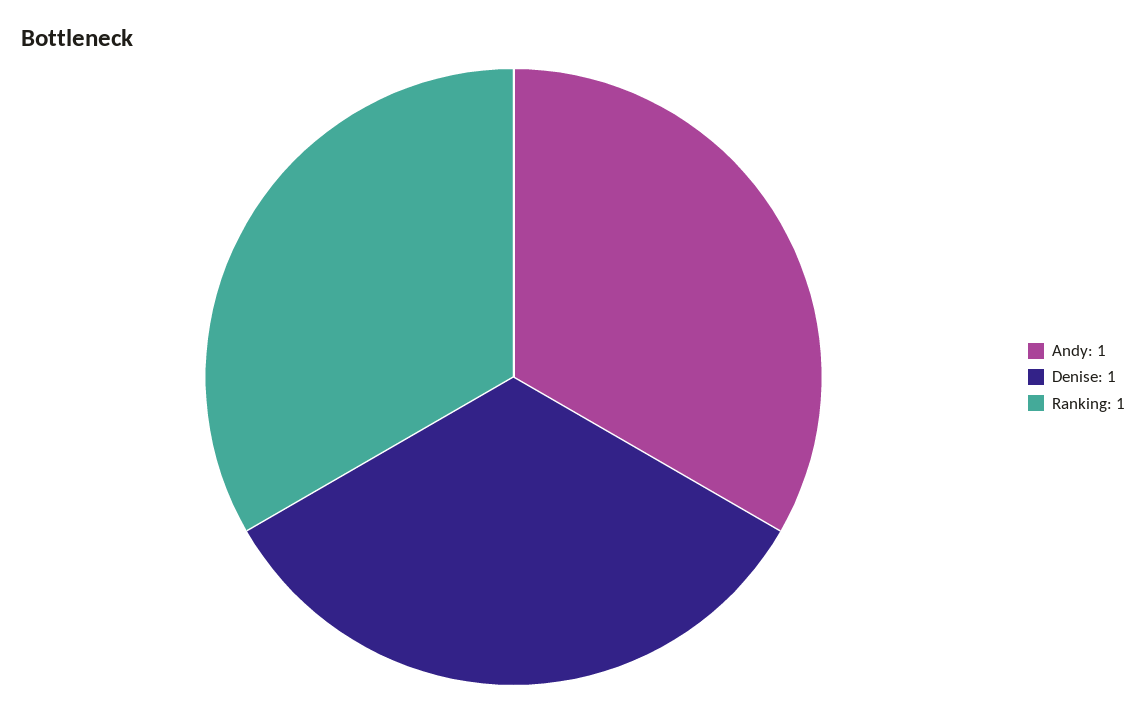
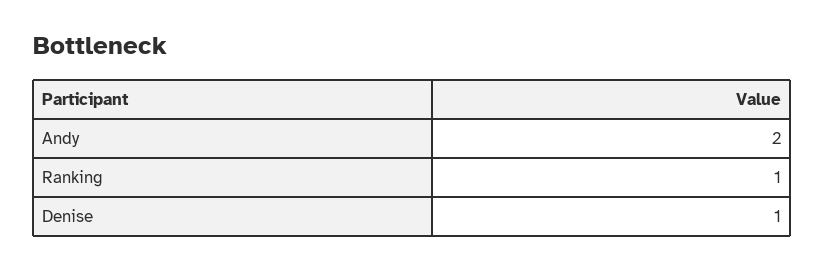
Andy: 1 -> 2

